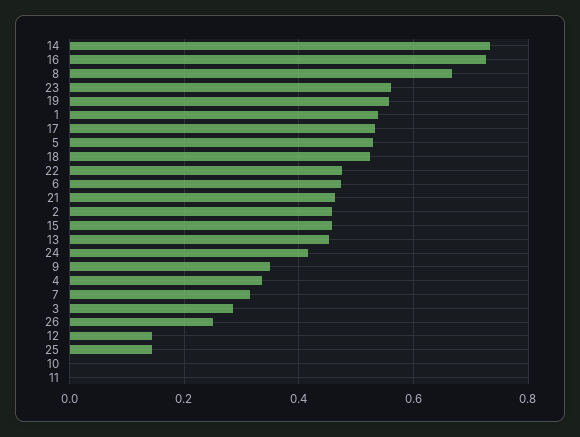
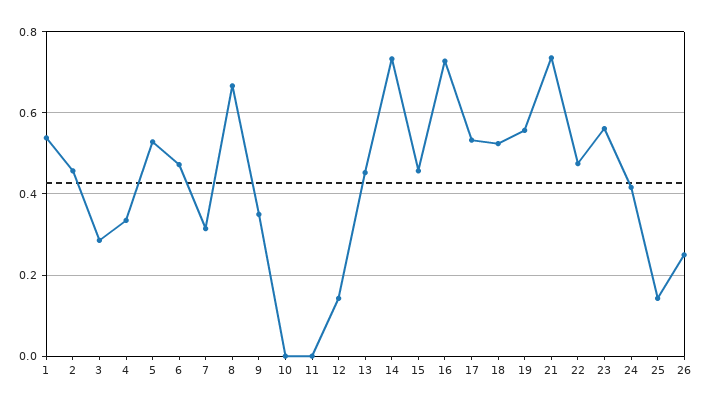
21: 0.46 -> 0.74

